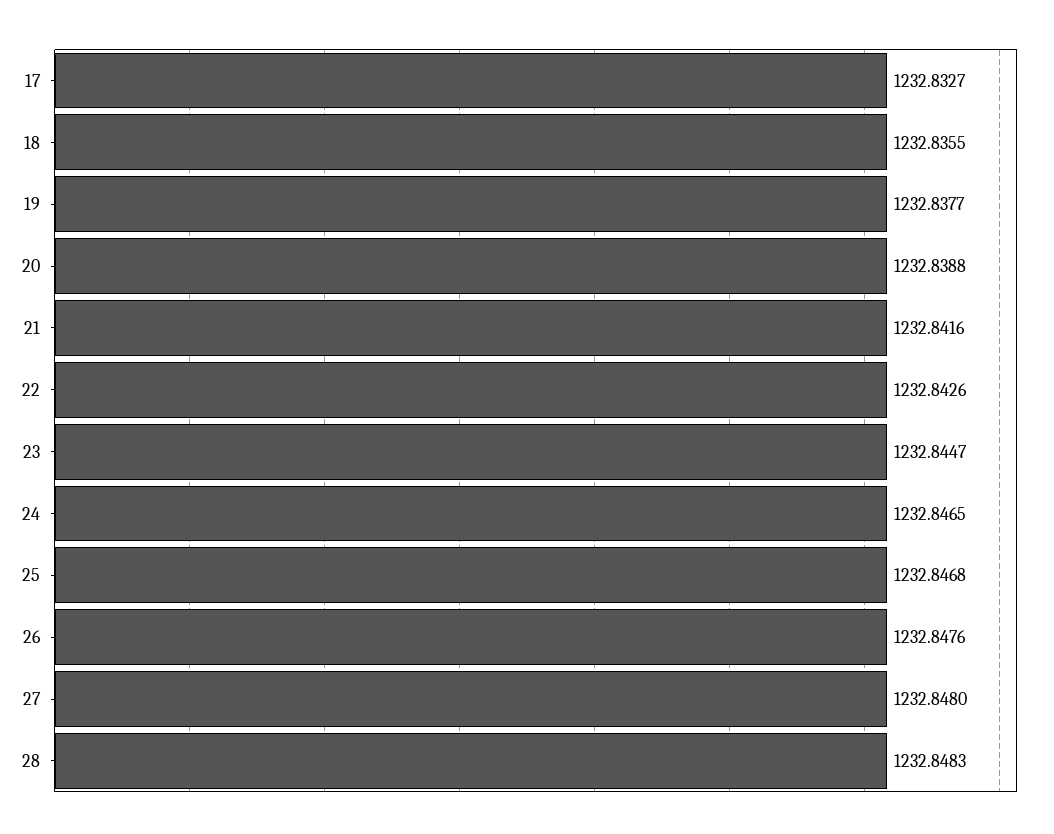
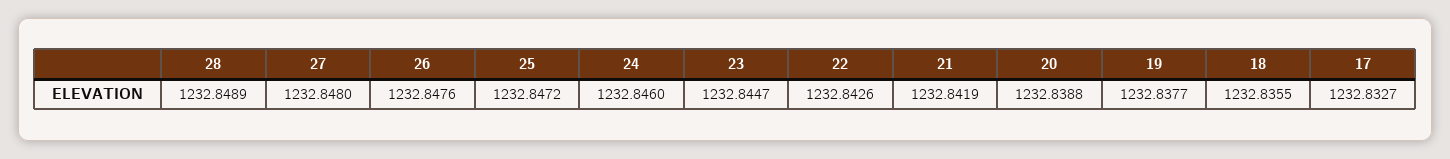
21: 1232.8416 -> 1232.8419
24: 1232.8465 -> 1232.846
25: 1232.8468 -> 1232.8472
28: 1232.8483 -> 1232.8489

